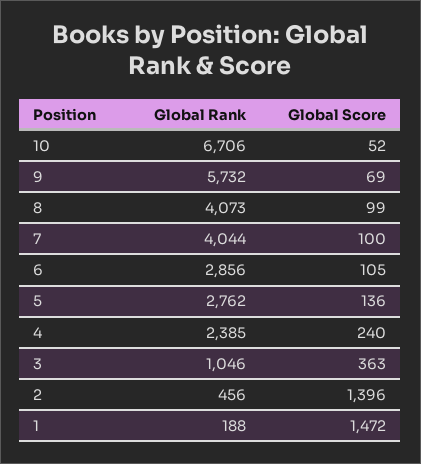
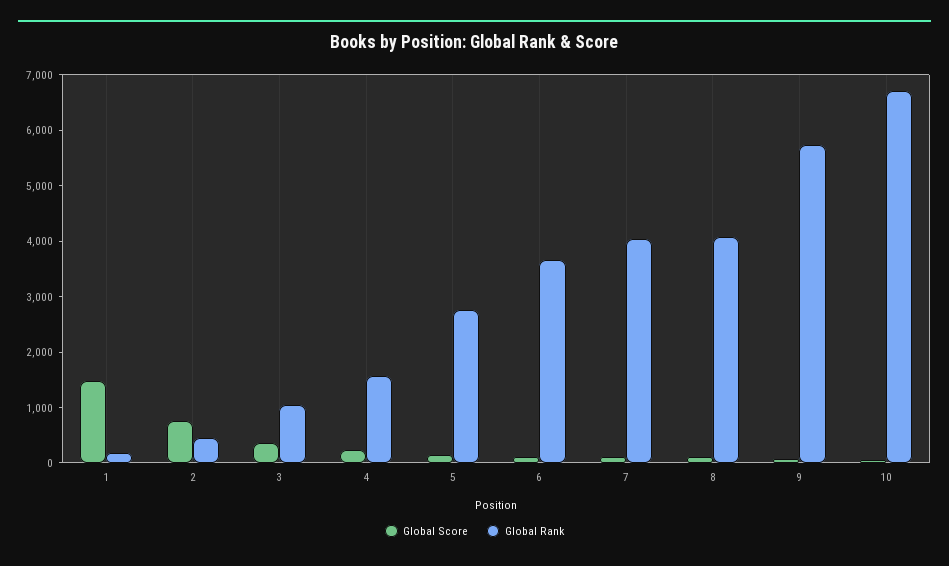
Global Rank, 6: 2856 -> 3600
Global Rank, 4: 2385 -> 1600
Global Score, 2: 1396 -> 800

